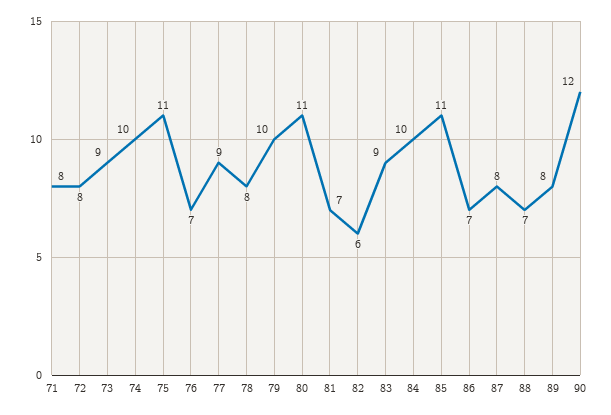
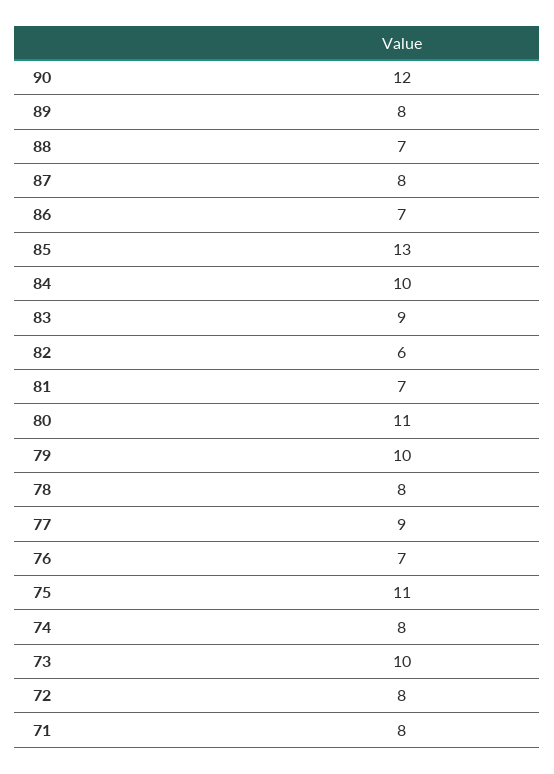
73: 9 -> 10
74: 10 -> 8
85: 11 -> 13

